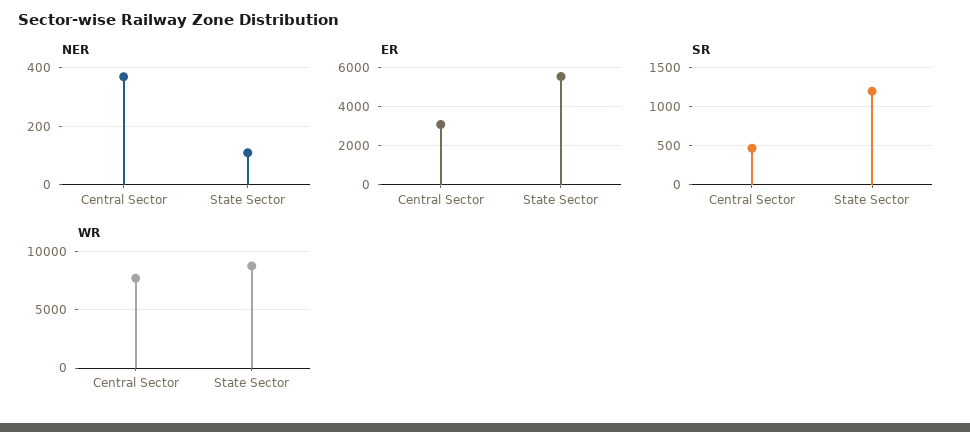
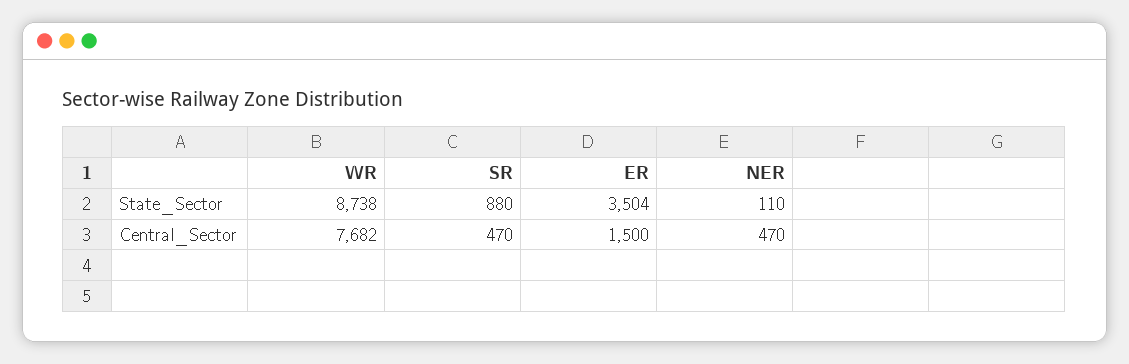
NER, Central Sector: 375 -> 470
ER, Central Sector: 3000 -> 1500
ER, State Sector: 5500 -> 3504
SR, State Sector: 1200 -> 880

